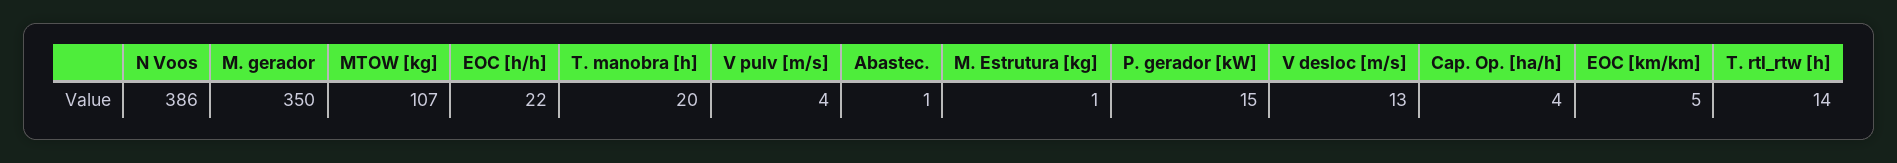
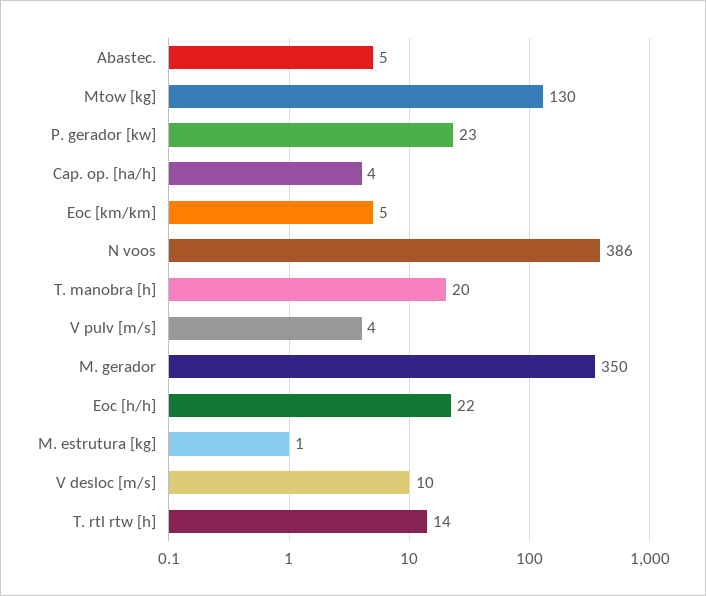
MTOW [kg]: 107 -> 130
Abastec.: 1 -> 5
P. gerador [kW]: 15 -> 23
V desloc [m/s]: 13 -> 10

